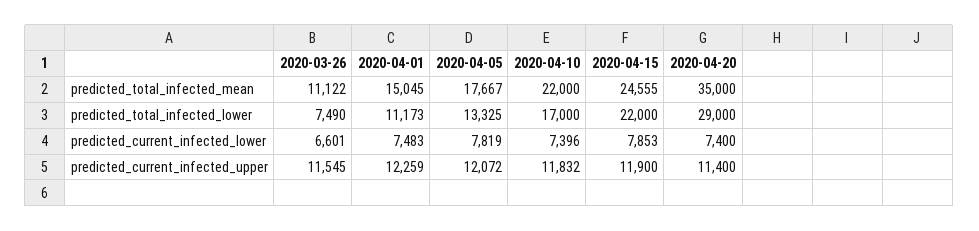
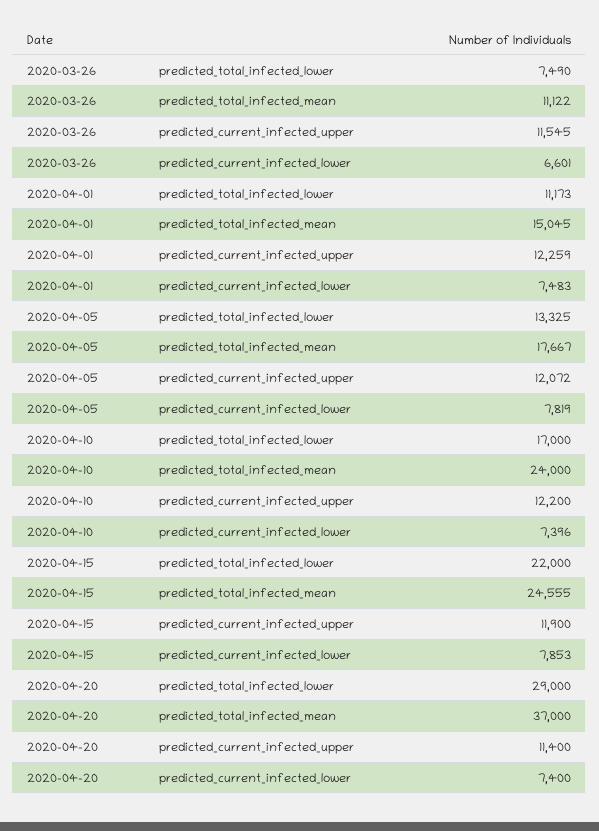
2020-04-10, predicted_total_infected_mean: 22000 -> 24000
2020-04-20, predicted_total_infected_mean: 35000 -> 37000
2020-04-10, predicted_current_infected_upper: 11832 -> 12200

